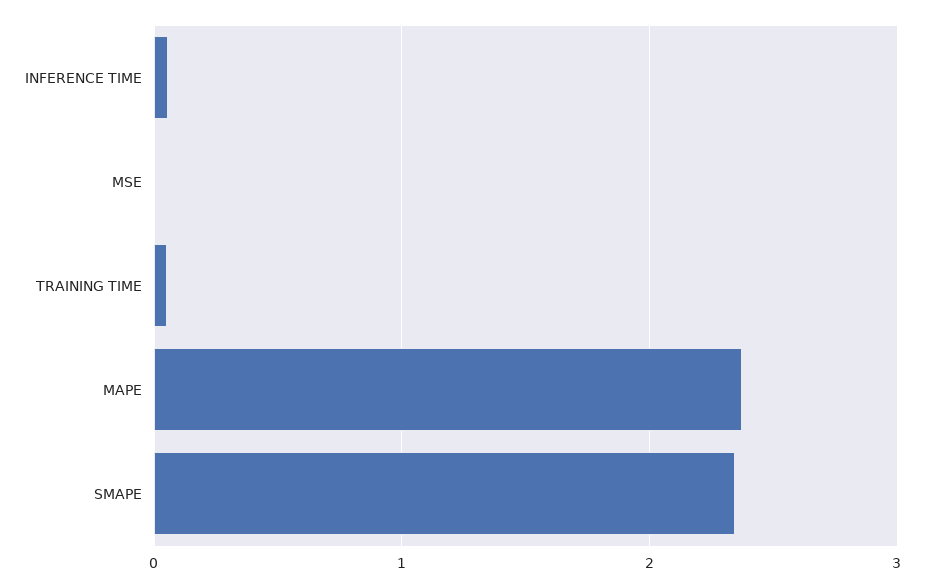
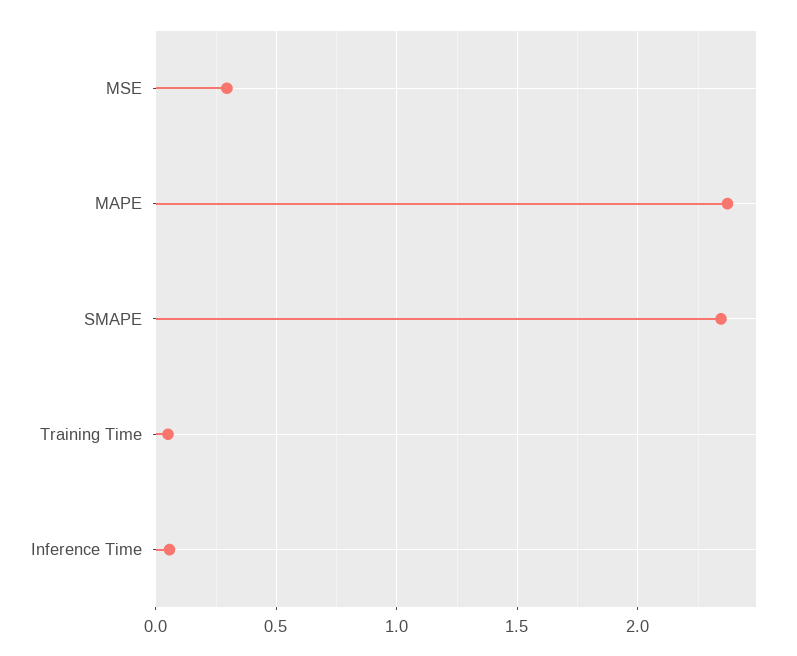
MSE: 0 -> 0.3

